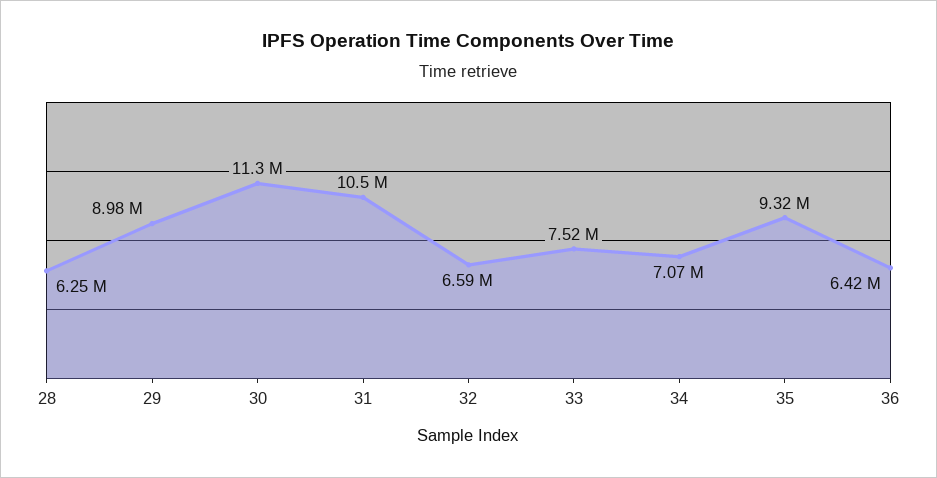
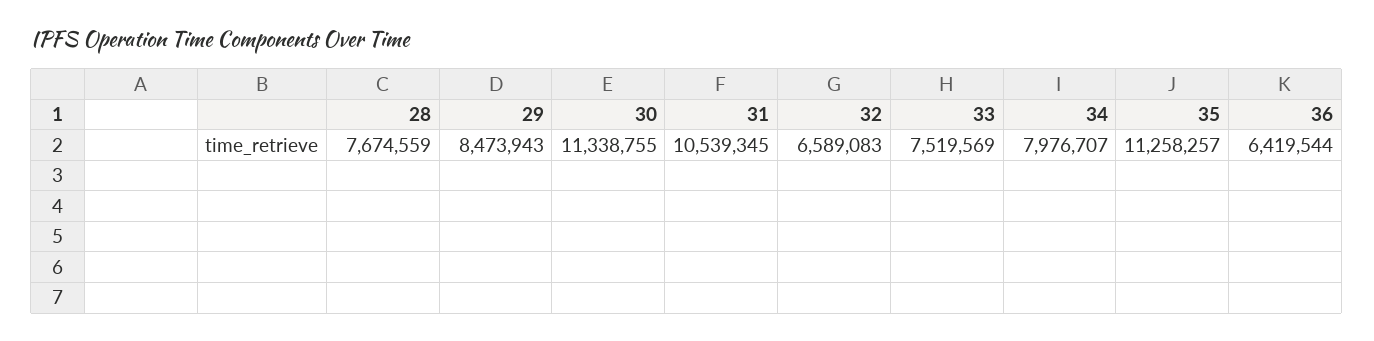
28: 6250000 -> 7674559
29: 8980000 -> 8473943
34: 7070000 -> 7976707
35: 9320000 -> 11258257

